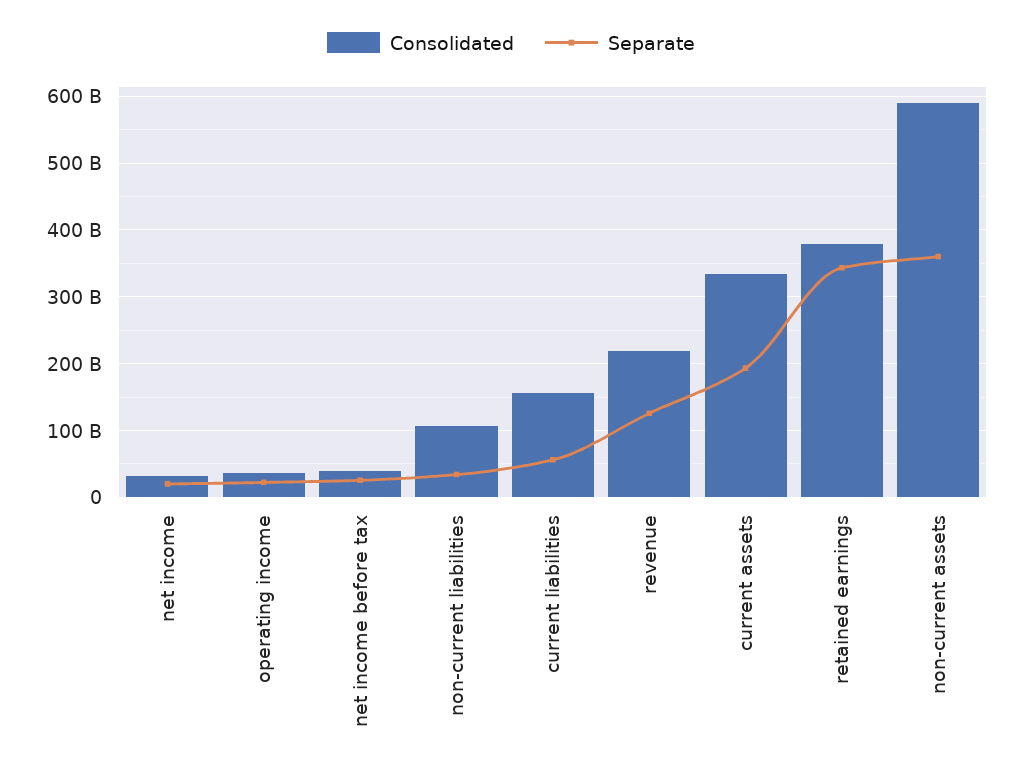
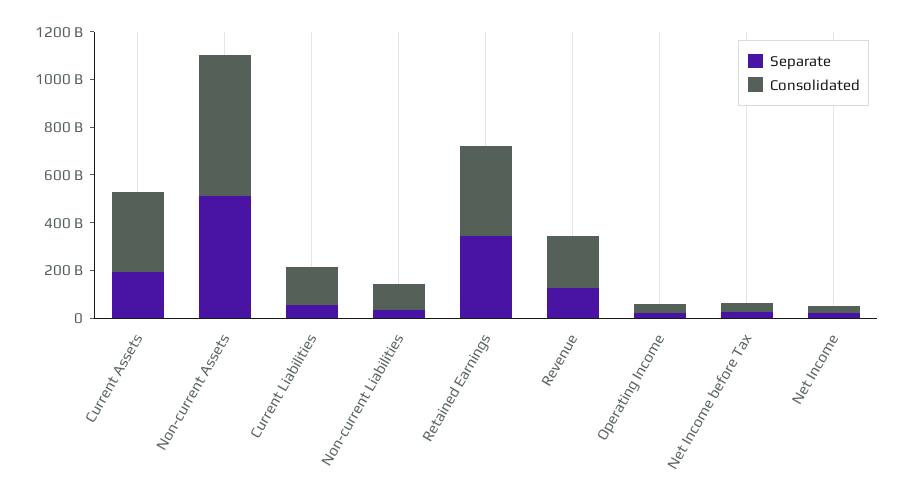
Separate, non-current assets: 360000000000 -> 500000000000

